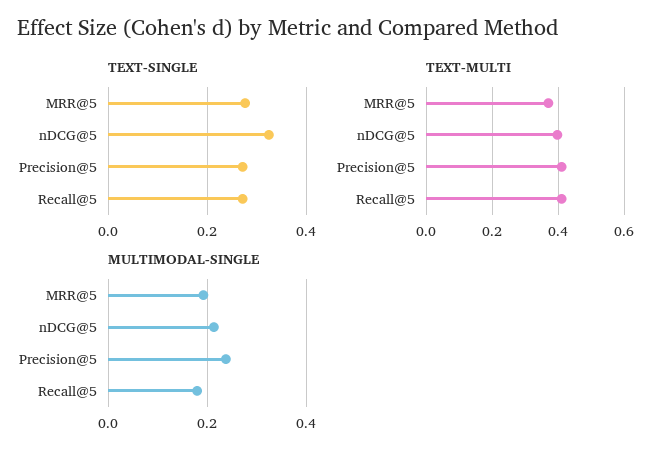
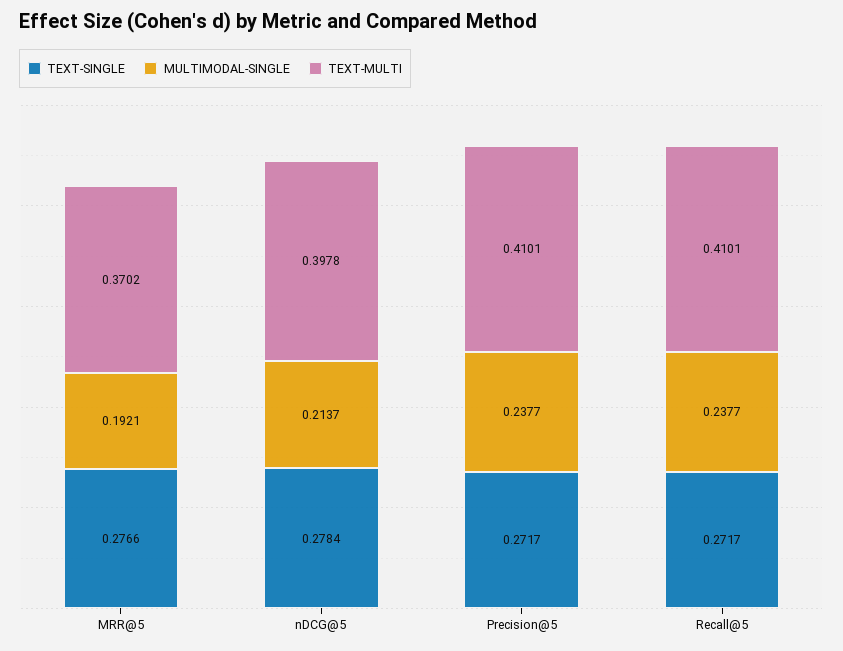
TEXT-SINGLE, nDCG@5: 0.32 -> 0.2784
MULTIMODAL-SINGLE, Recall@5: 0.18 -> 0.2377

